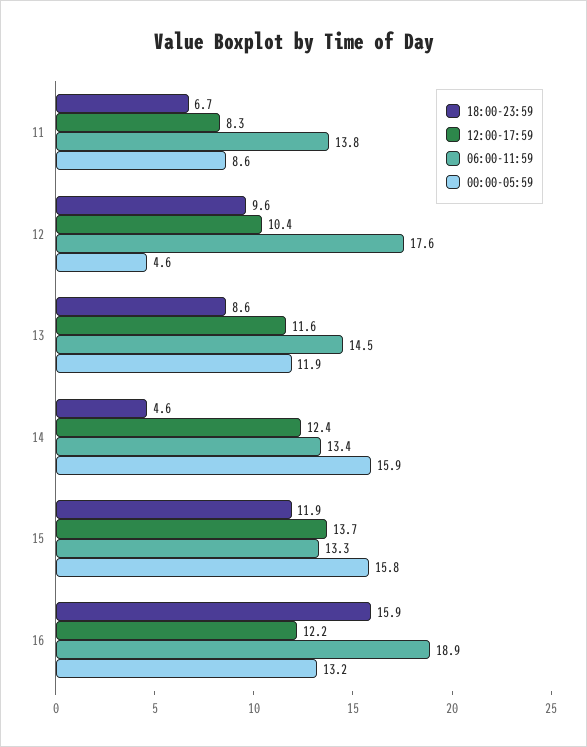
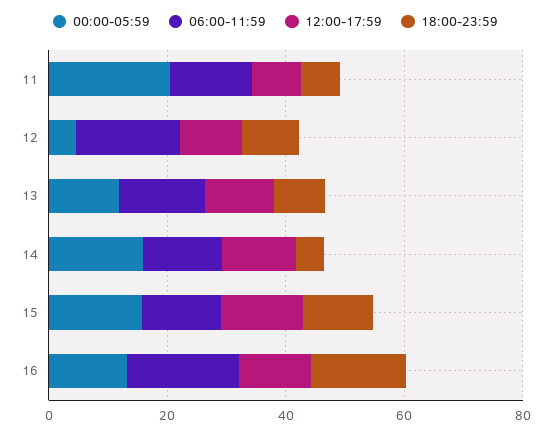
00:00-05:59, 11: 8.6 -> 20

